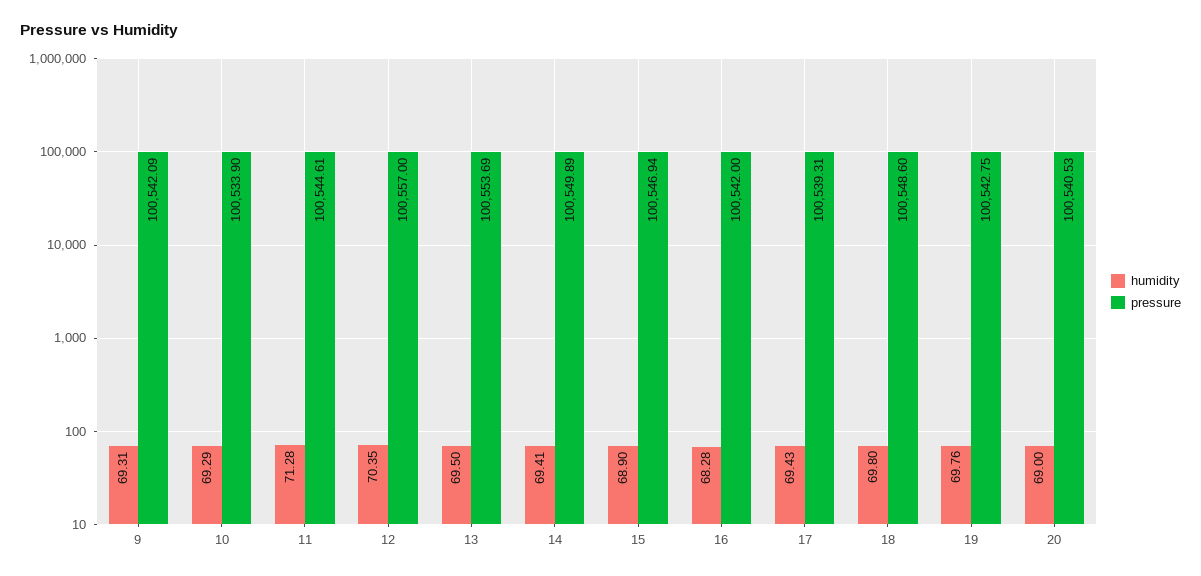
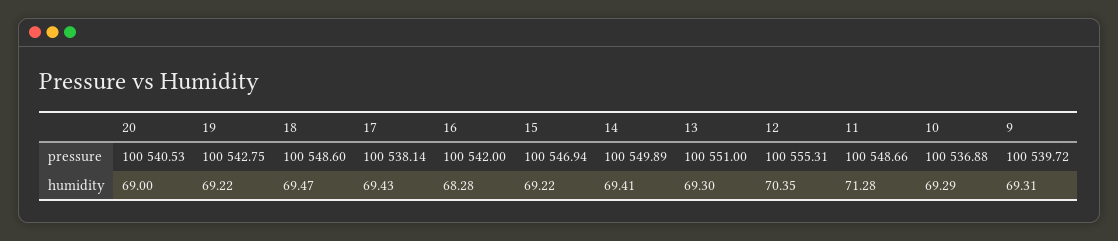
pressure, 9: 100542.09 -> 100539.72
pressure, 10: 100533.9 -> 100536.88
pressure, 11: 100544.61 -> 100548.66
pressure, 12: 100557 -> 100555.31
humidity, 13: 69.5 -> 69.3
pressure, 13: 100553.69 -> 100551
humidity, 15: 68.9 -> 69.22
pressure, 17: 100539.31 -> 100538.14
humidity, 18: 69.8 -> 69.47
humidity, 19: 69.76 -> 69.22

